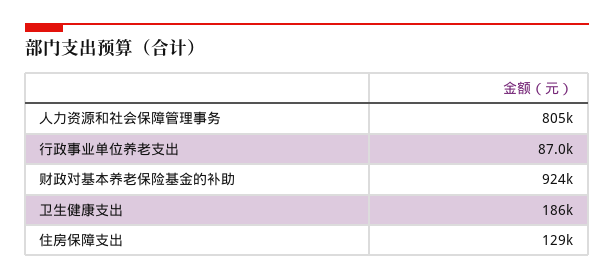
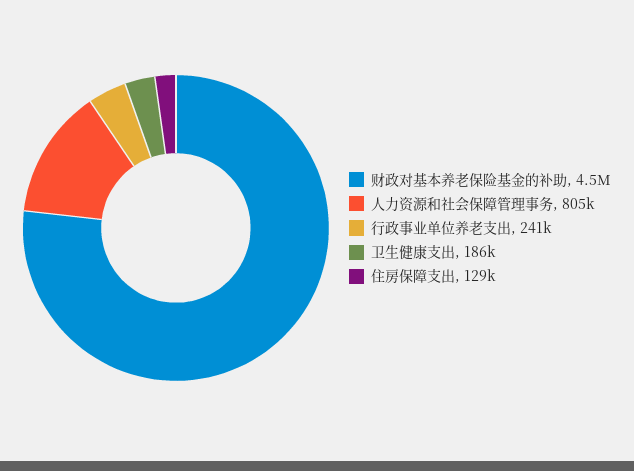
行政事业单位养老支出: 87000 -> 241000
财政对基本养老保险基金的补助: 924000 -> 4500000

